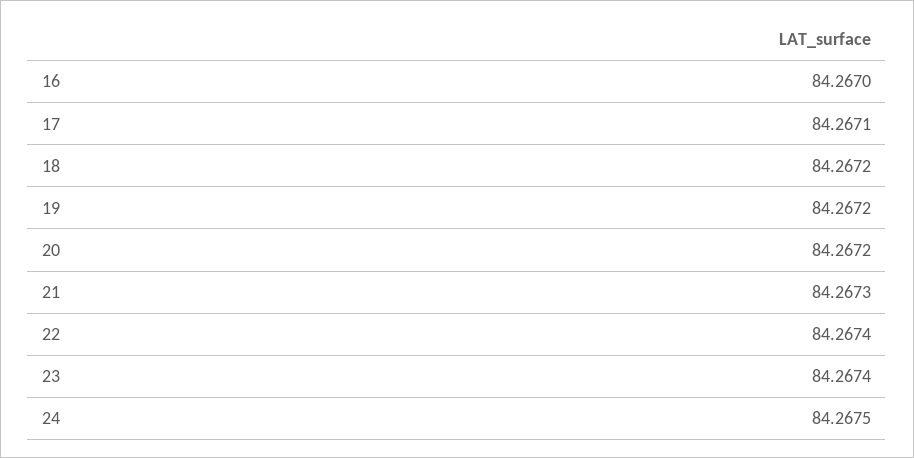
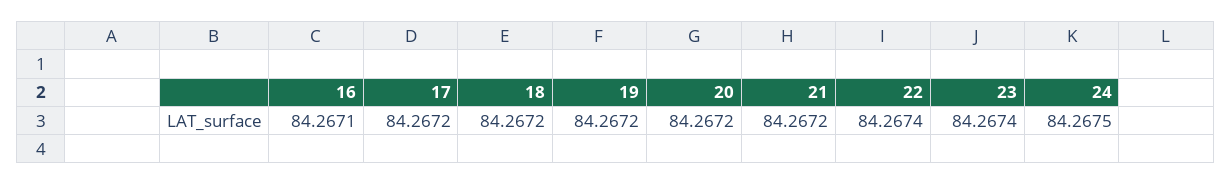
16: 84.267 -> 84.2671
17: 84.2671 -> 84.2672
21: 84.2673 -> 84.2672

